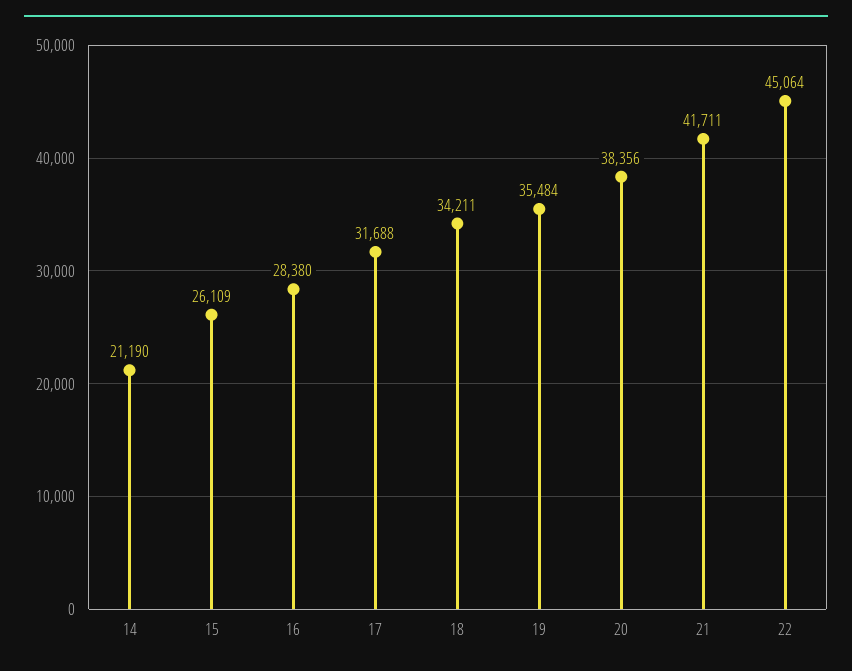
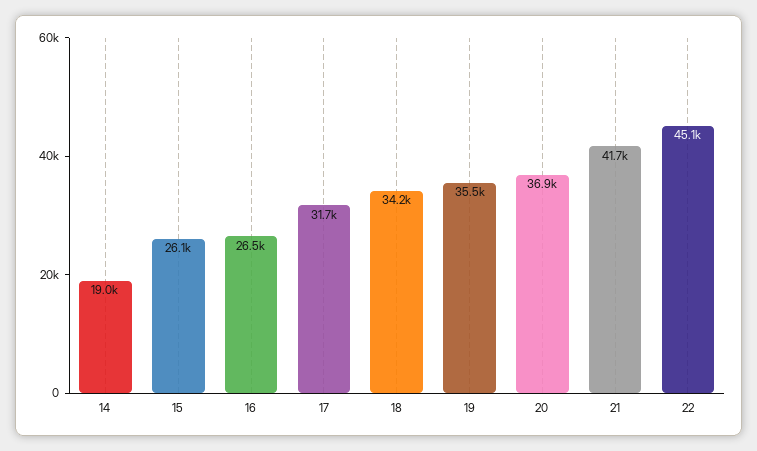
14: 21190 -> 19000
16: 28380 -> 26500
20: 38356 -> 36900

